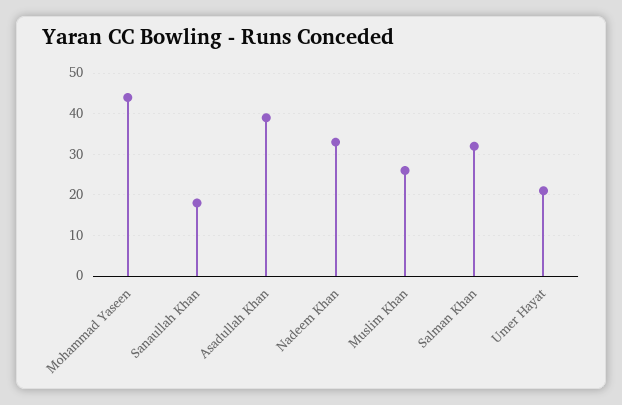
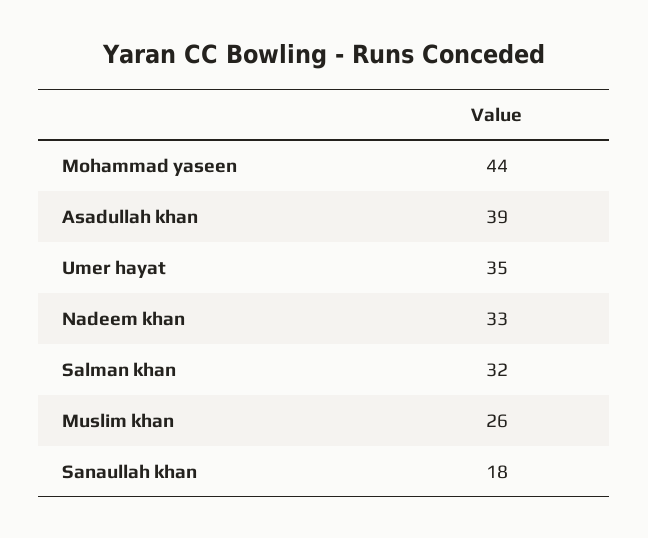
Umer Hayat: 20 -> 35

